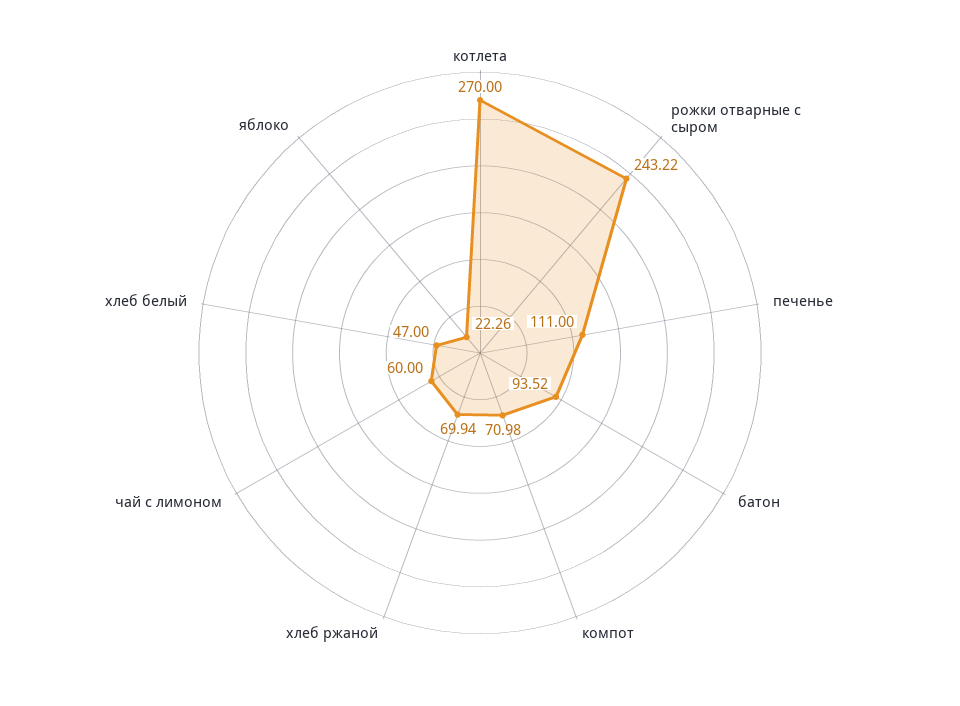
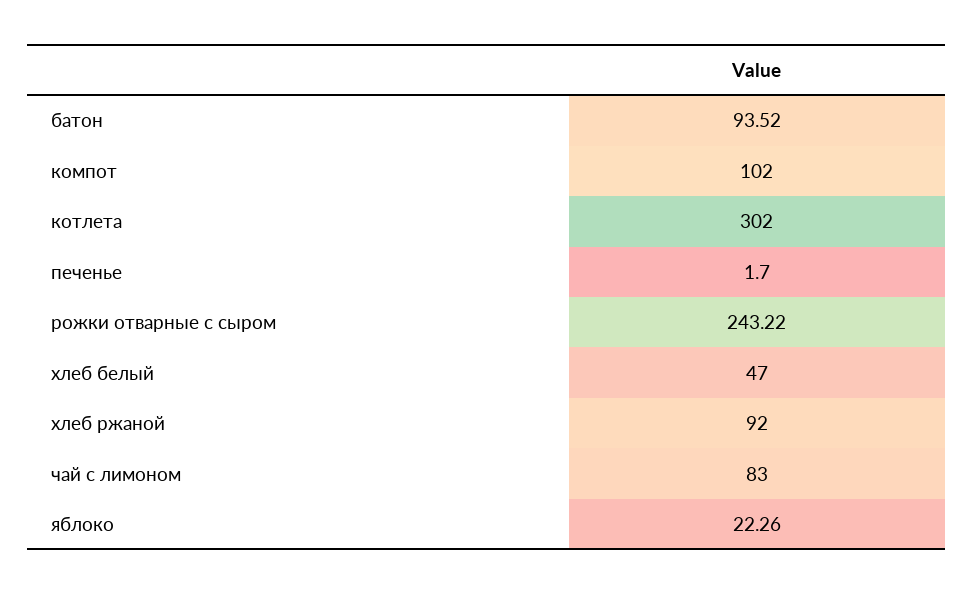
котлета: 270 -> 302
печенье: 111 -> 1.7
компот: 70.98 -> 102
хлеб ржаной: 69.94 -> 92
чай с лимоном: 60 -> 83

